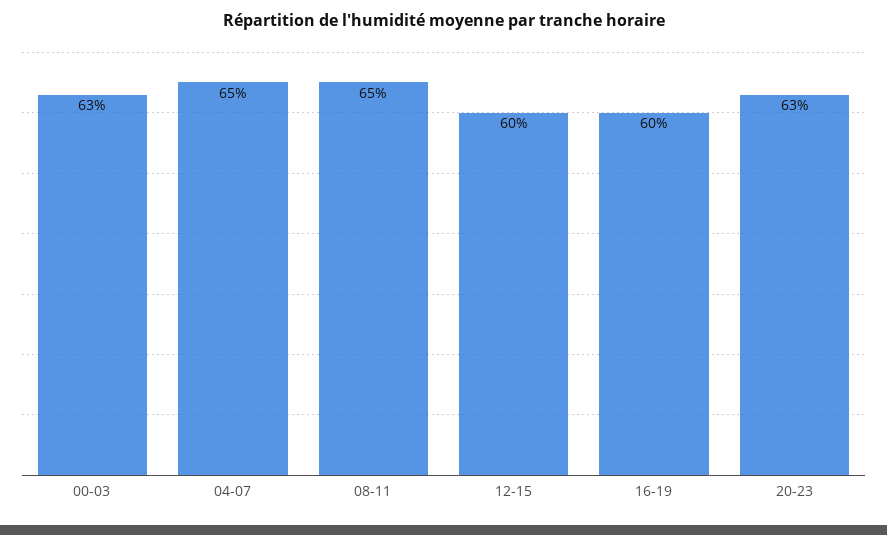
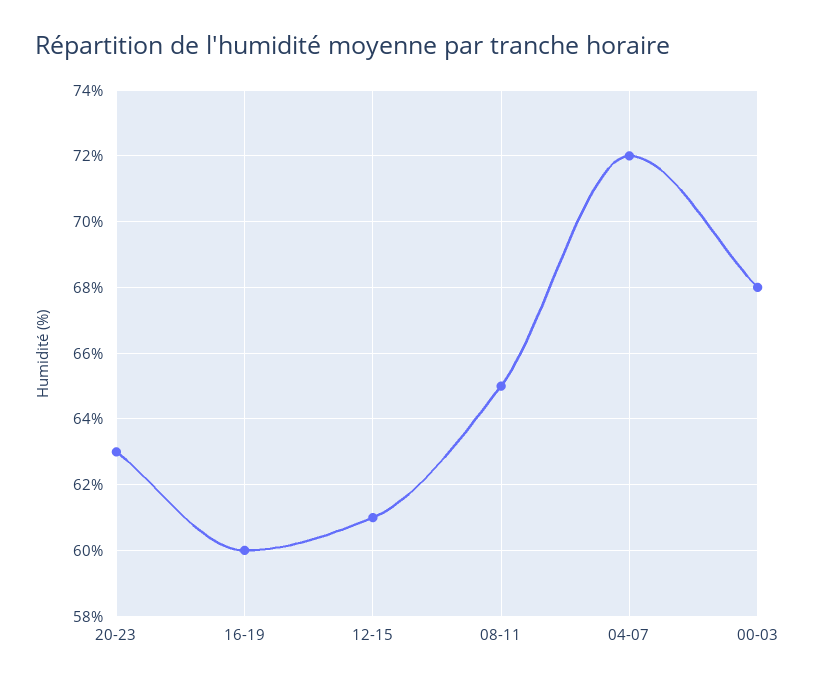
00-03: 63 -> 68
04-07: 65 -> 72
12-15: 60 -> 61

